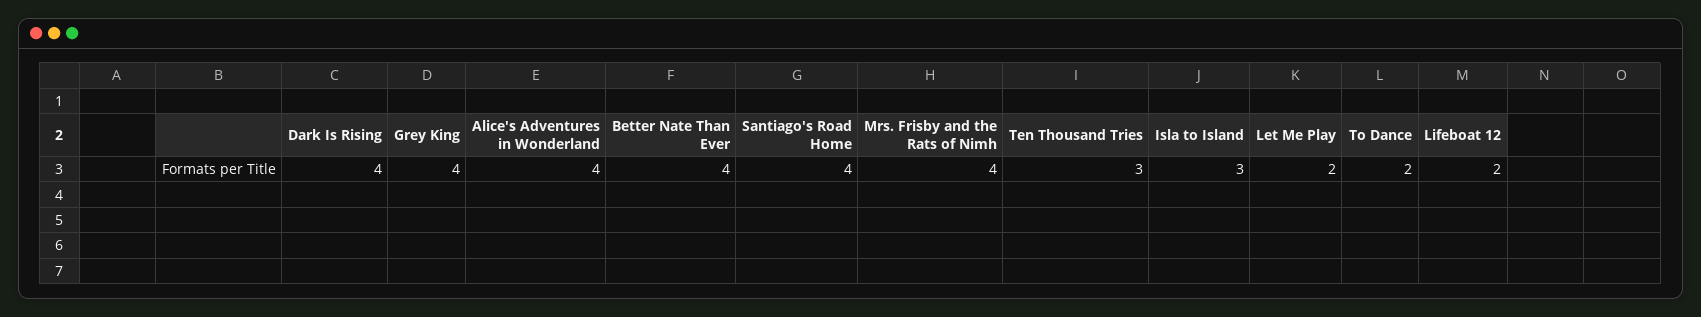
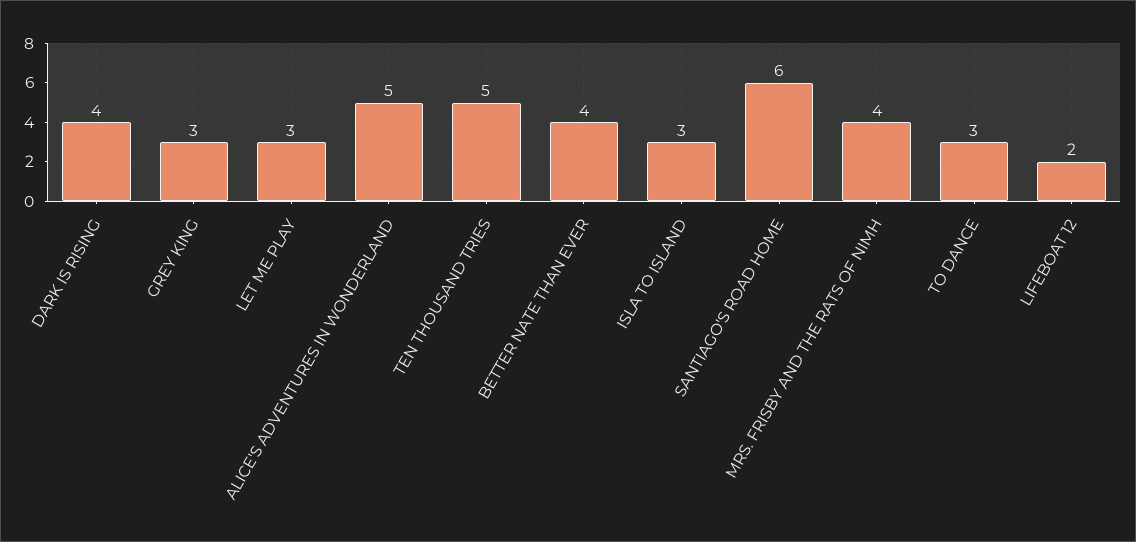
Grey King: 4 -> 3
Alice's Adventures in Wonderland: 4 -> 5
Santiago's Road Home: 4 -> 6
Ten Thousand Tries: 3 -> 5
Let Me Play: 2 -> 3
To Dance: 2 -> 3

